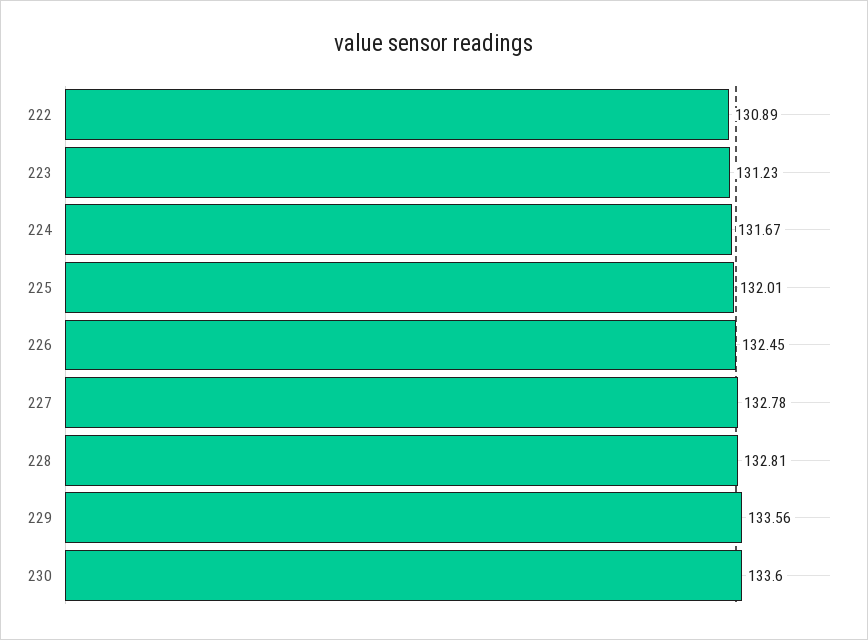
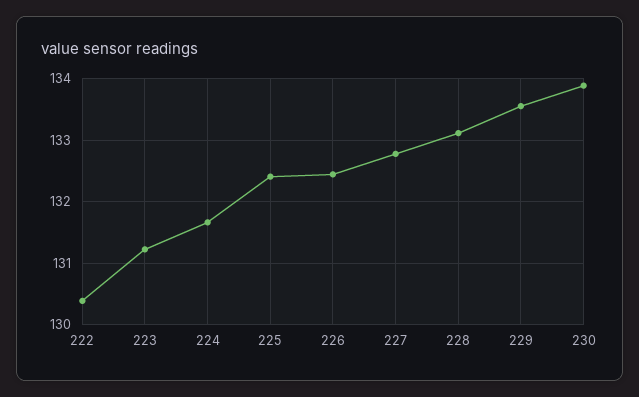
222: 130.89 -> 130.4
225: 132.01 -> 132.4
228: 132.81 -> 133.1
230: 133.6 -> 133.9

